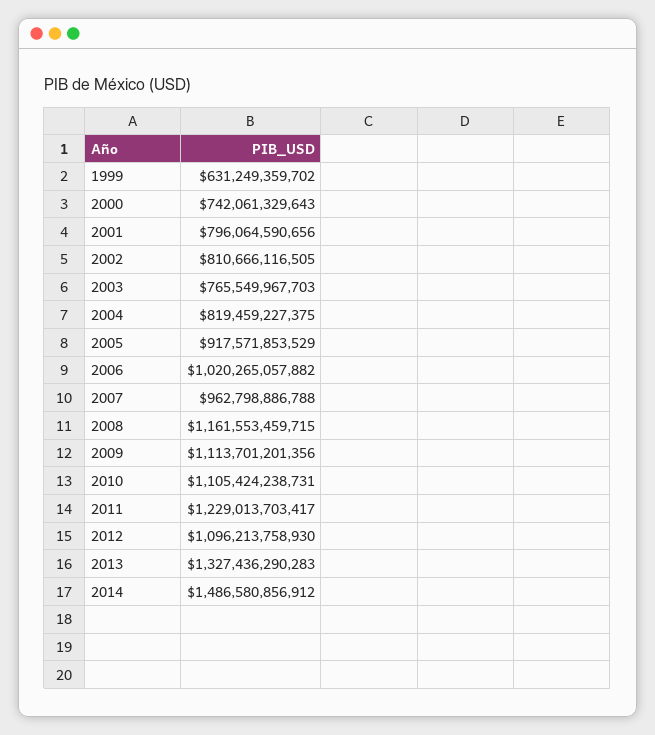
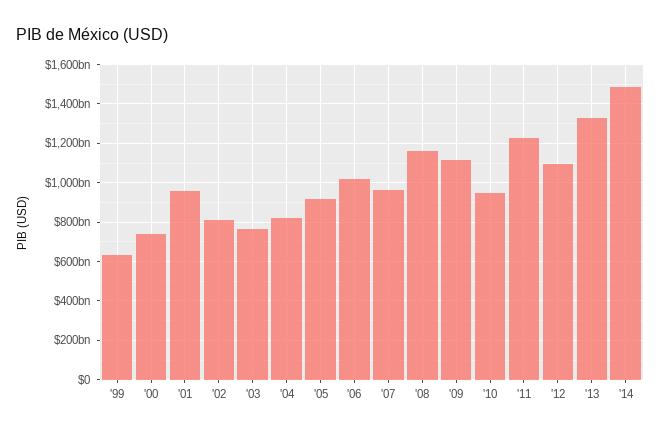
2001: 796064590656 -> 950000000000
2010: 1105424238731 -> 950000000000

